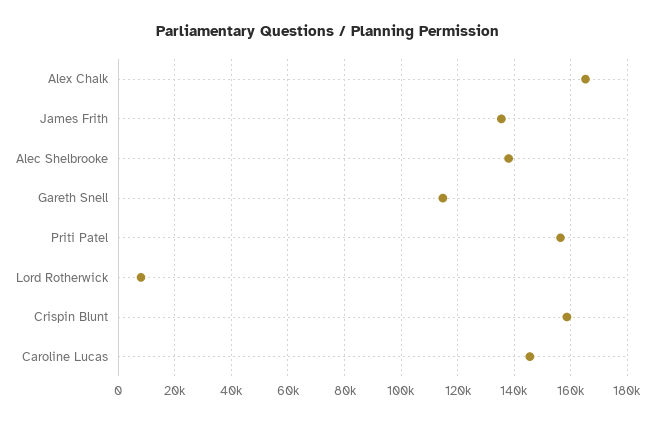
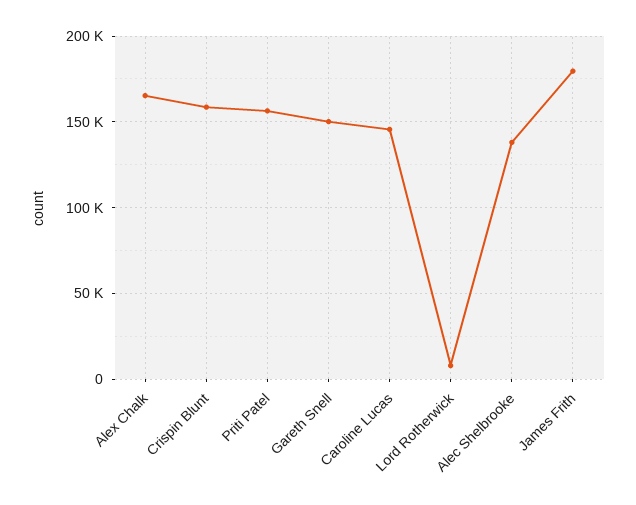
James Frith: 135000 -> 180000
Gareth Snell: 115000 -> 150000

